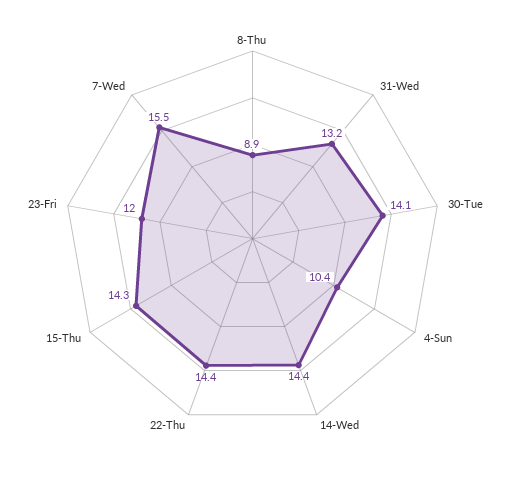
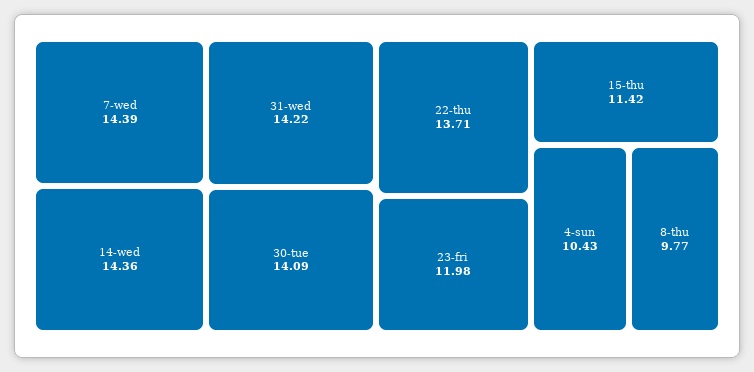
8-Thu: 8.9 -> 9.77
31-Wed: 13.2 -> 14.22
22-Thu: 14.4 -> 13.71
15-Thu: 14.3 -> 11.42
7-Wed: 15.5 -> 14.39

